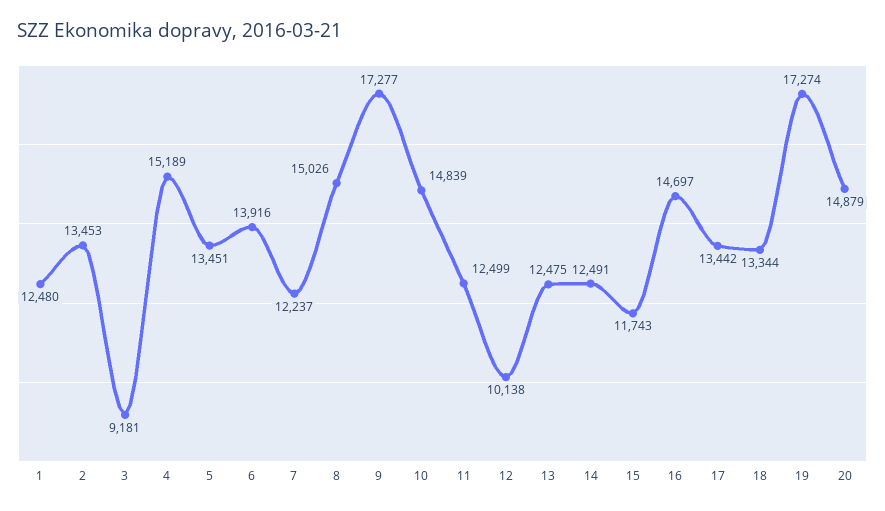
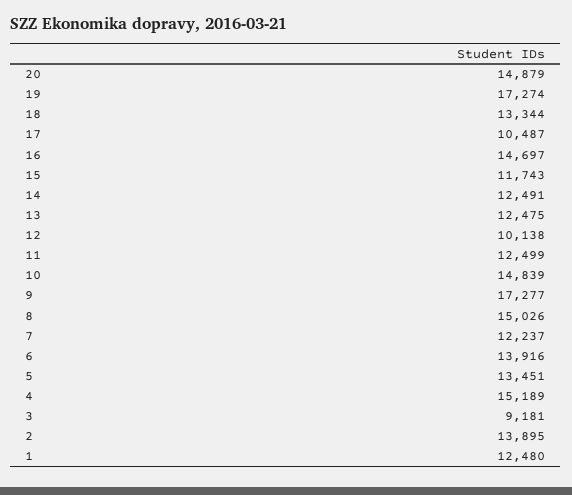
2: 13453 -> 13895
17: 13442 -> 10487

